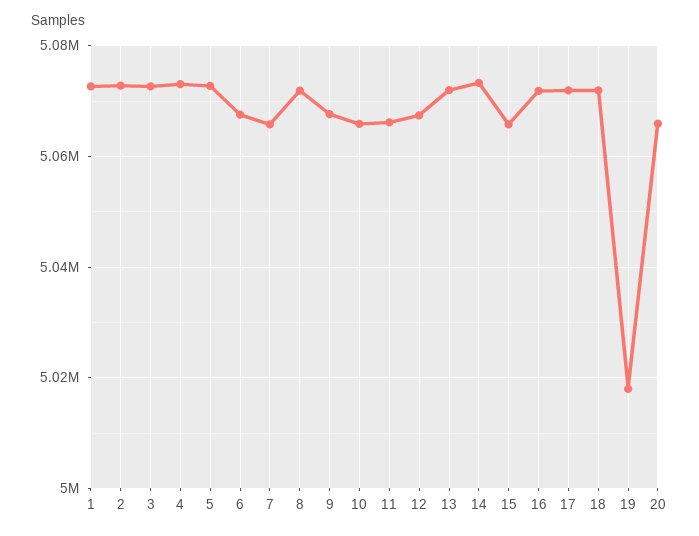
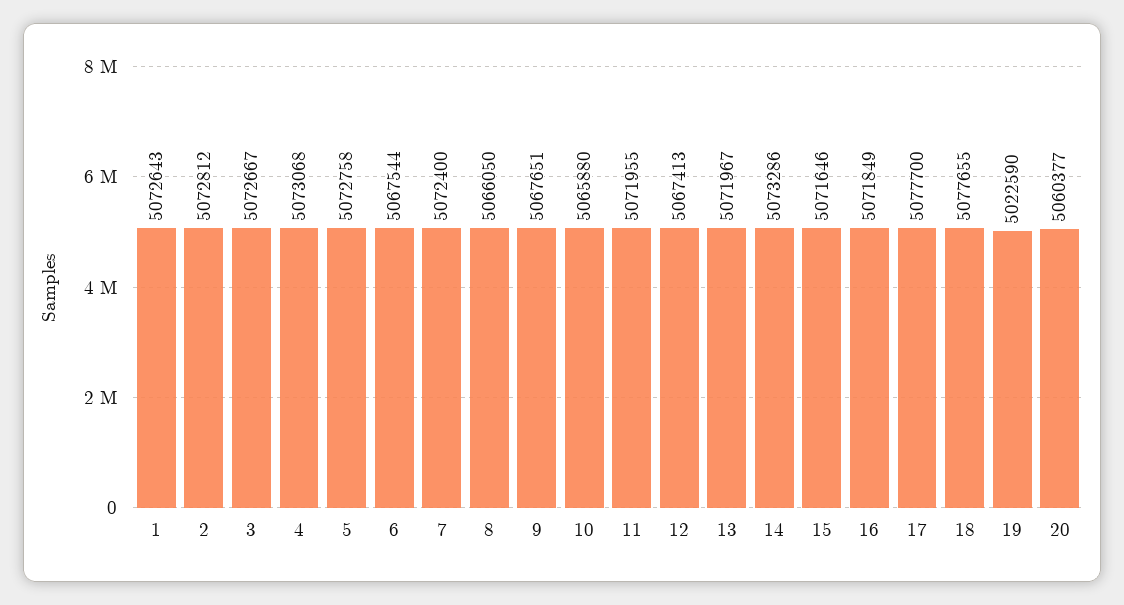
7: 5066000 -> 5072400
8: 5072000 -> 5066050
11: 5066000 -> 5071955
15: 5066000 -> 5071646
17: 5072000 -> 5077700
18: 5072000 -> 5077655
19: 5018000 -> 5022590
20: 5066000 -> 5060377

